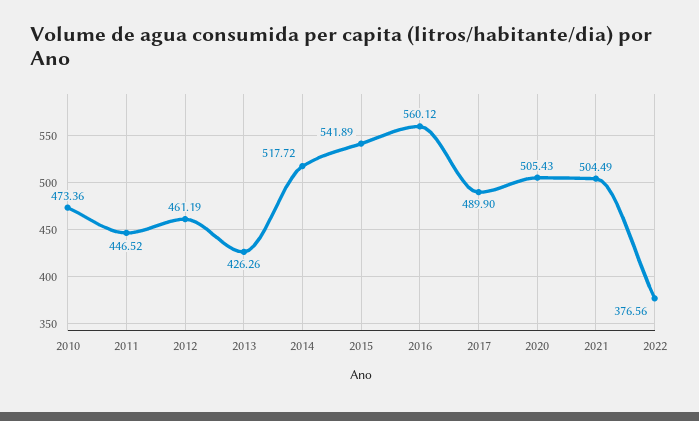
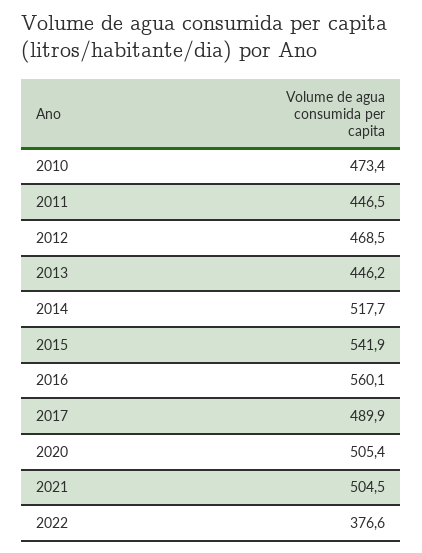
2012: 461.19 -> 468.5
2013: 426.26 -> 446.2

